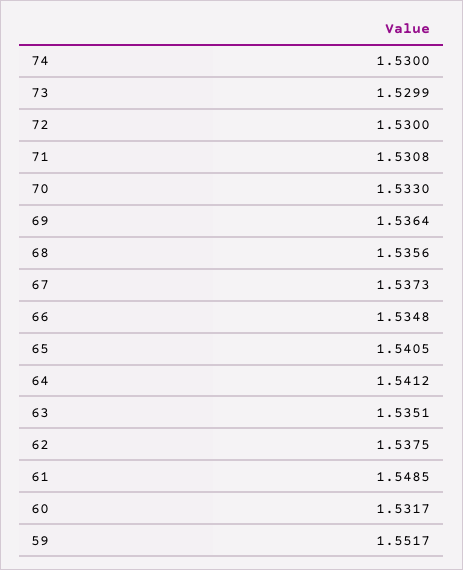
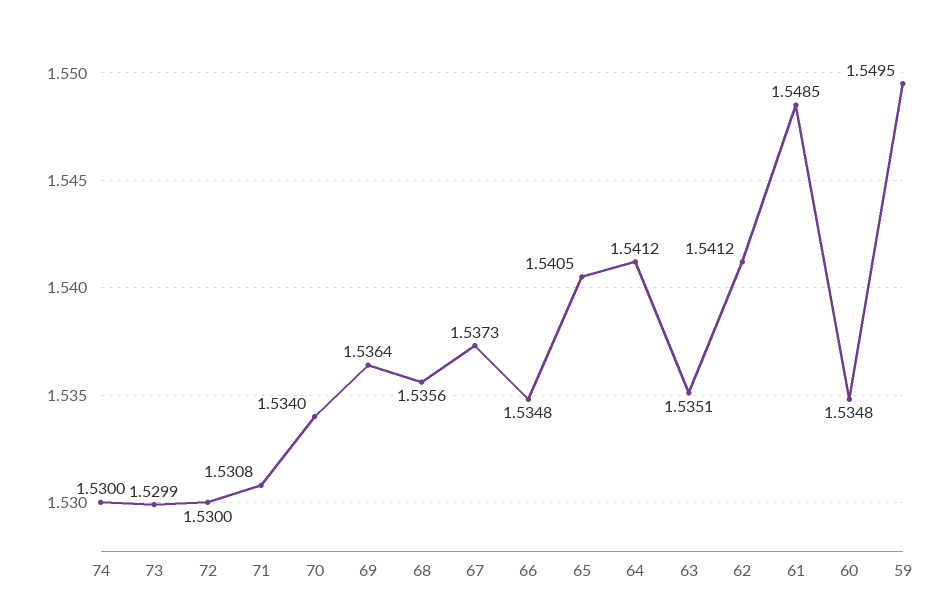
70: 1.533 -> 1.534
62: 1.5375 -> 1.5412
60: 1.5317 -> 1.5348
59: 1.5517 -> 1.5495

